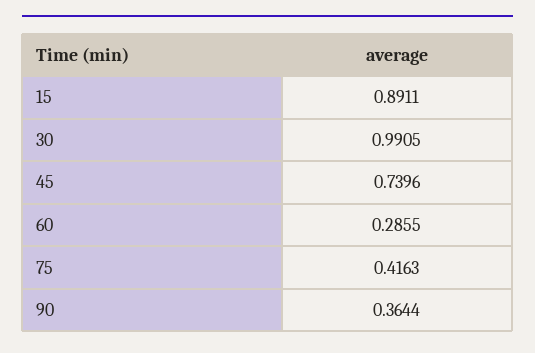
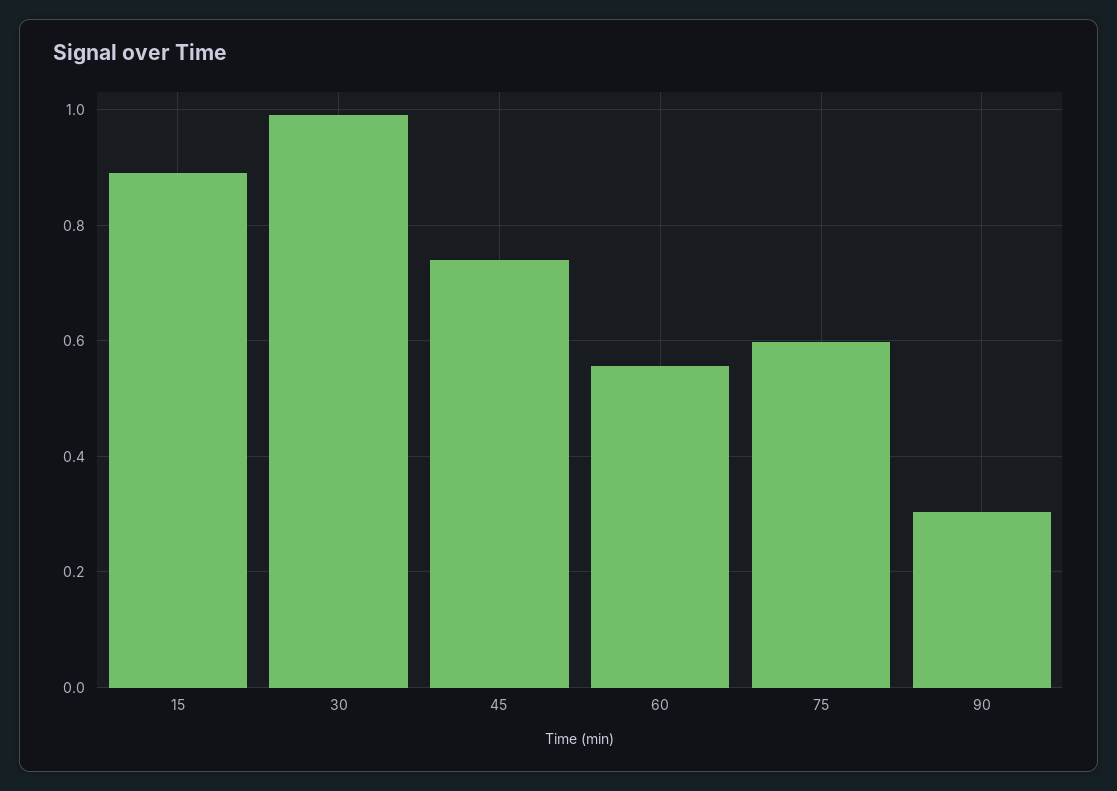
60: 0.2855 -> 0.56
75: 0.4163 -> 0.6
90: 0.3644 -> 0.3

